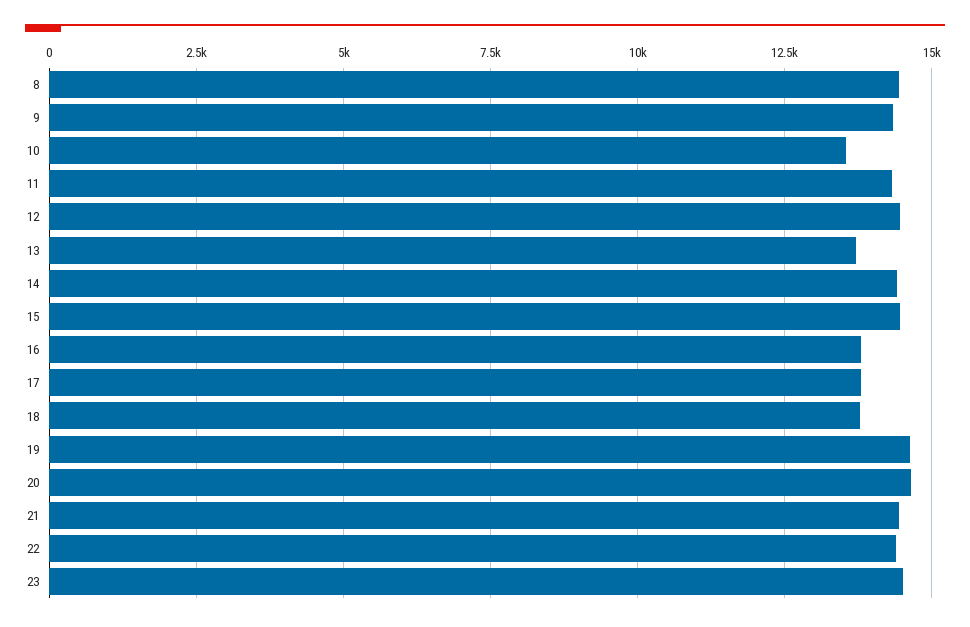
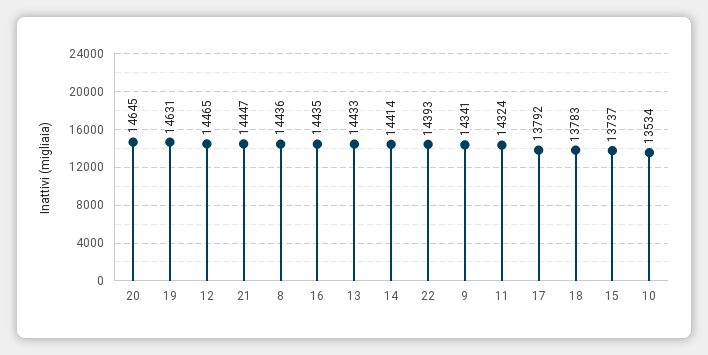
13: 13750 -> 14433
15: 14500 -> 13737
16: 13750 -> 14435
23: 14500 -> none

